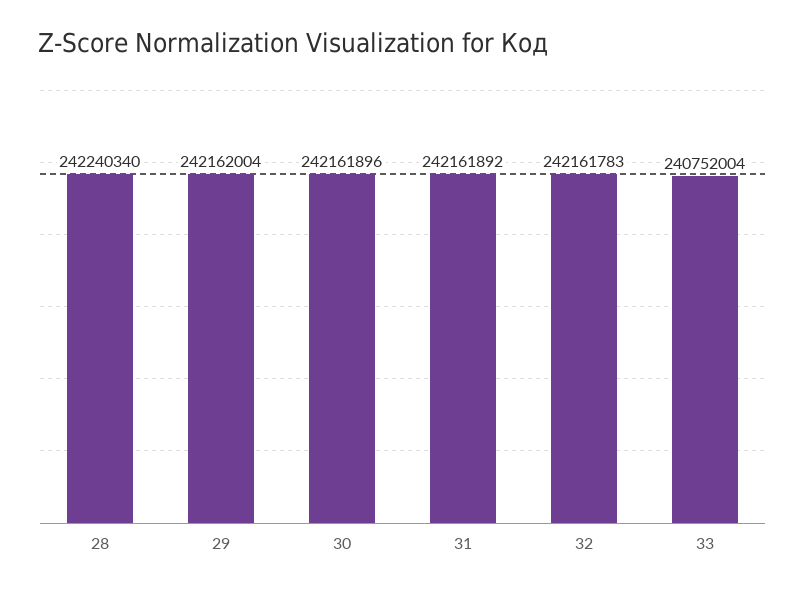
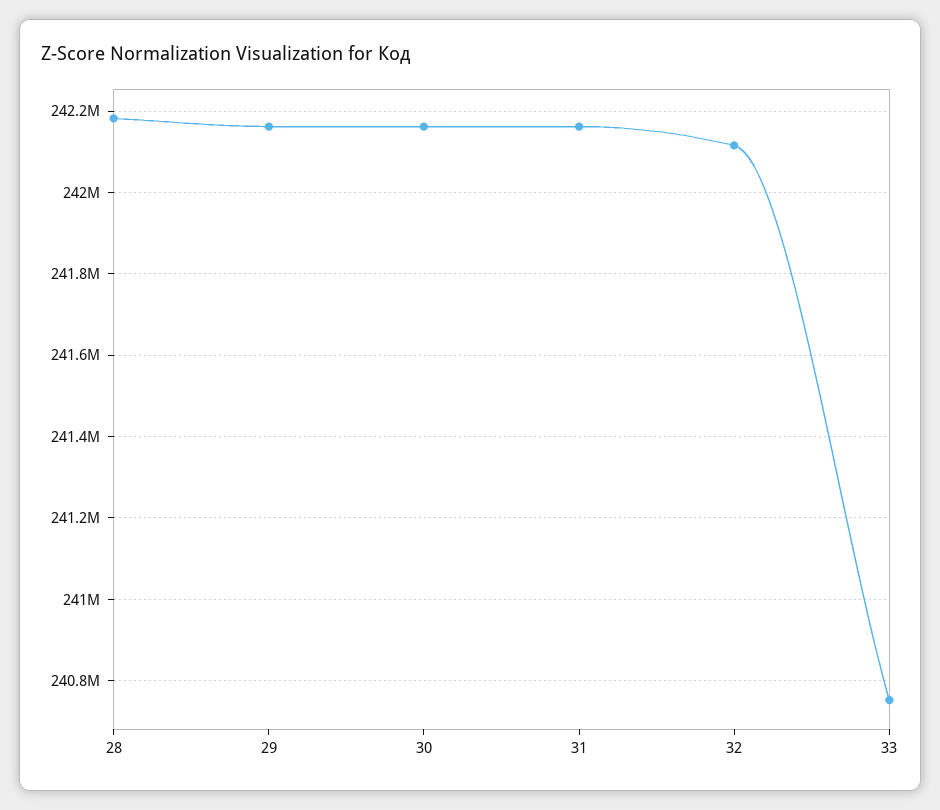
28: 242240340 -> 242180000
32: 242161783 -> 242120000

